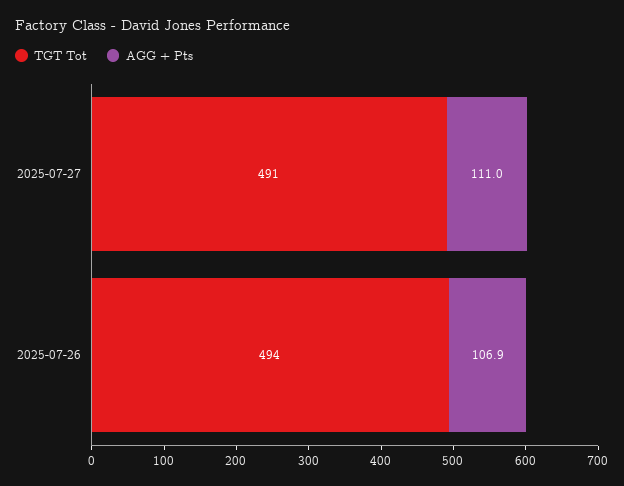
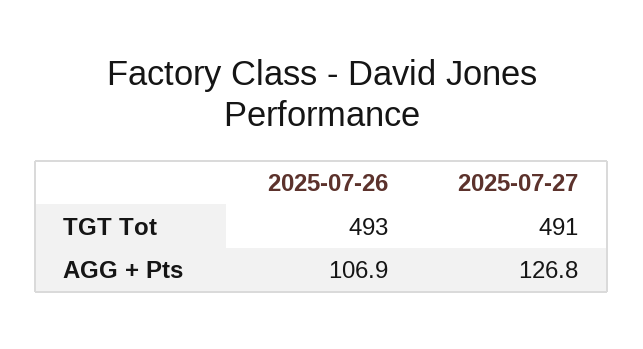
AGG + Pts, 2025-07-27: 111 -> 126.8
TGT Tot, 2025-07-26: 494 -> 493

